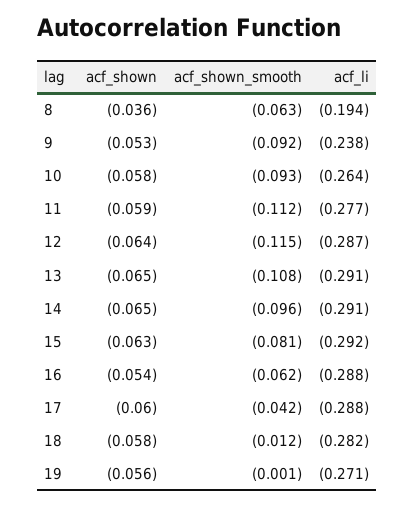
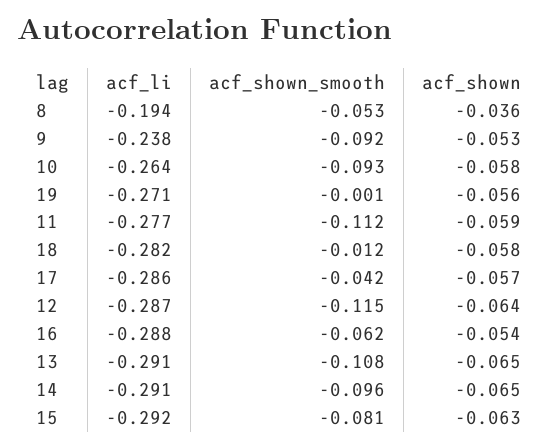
acf_shown_smooth, 8: -0.063 -> -0.053
acf_shown, 17: -0.06 -> -0.057
acf_li, 17: -0.288 -> -0.286

